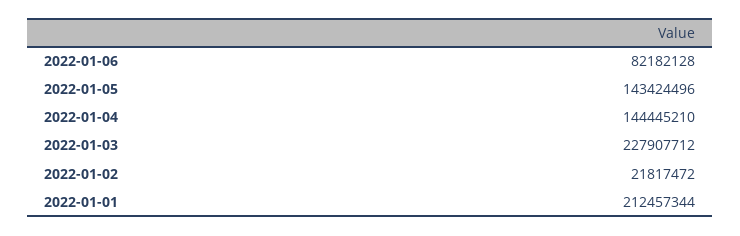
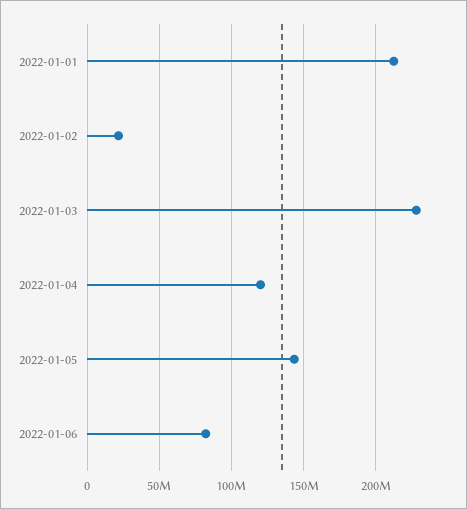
2022-01-04: 144445210 -> 120000000

